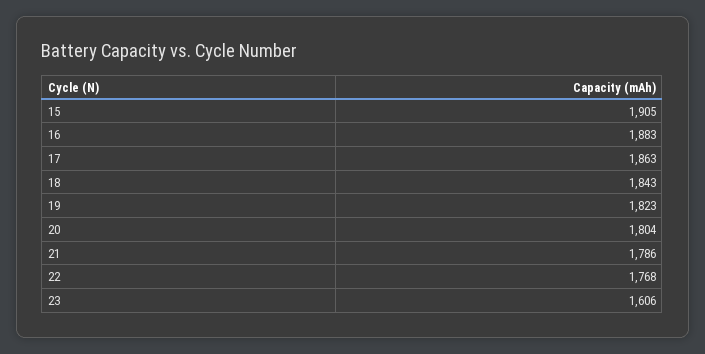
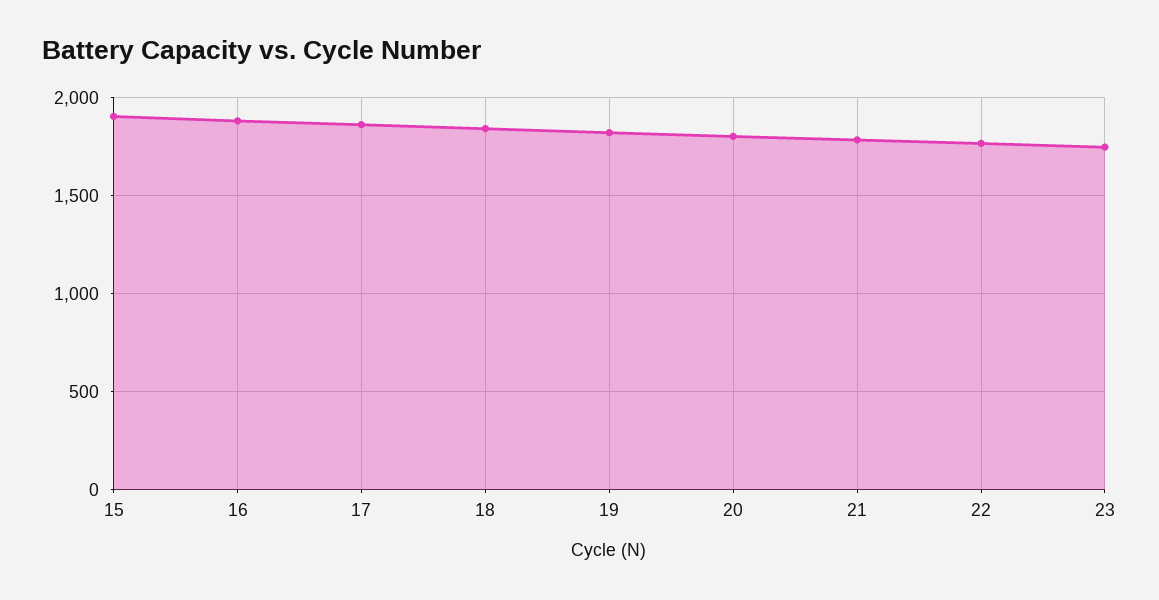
23: 1606 -> 1750

